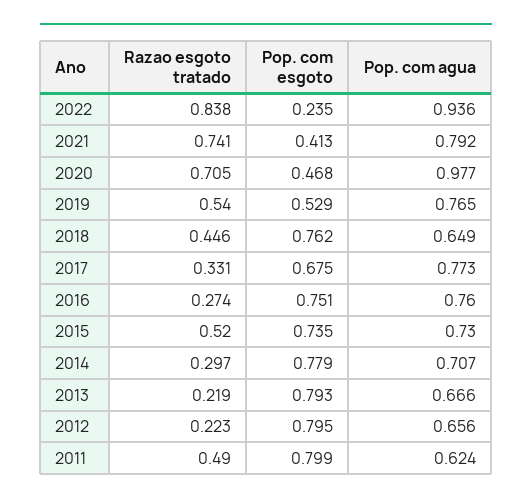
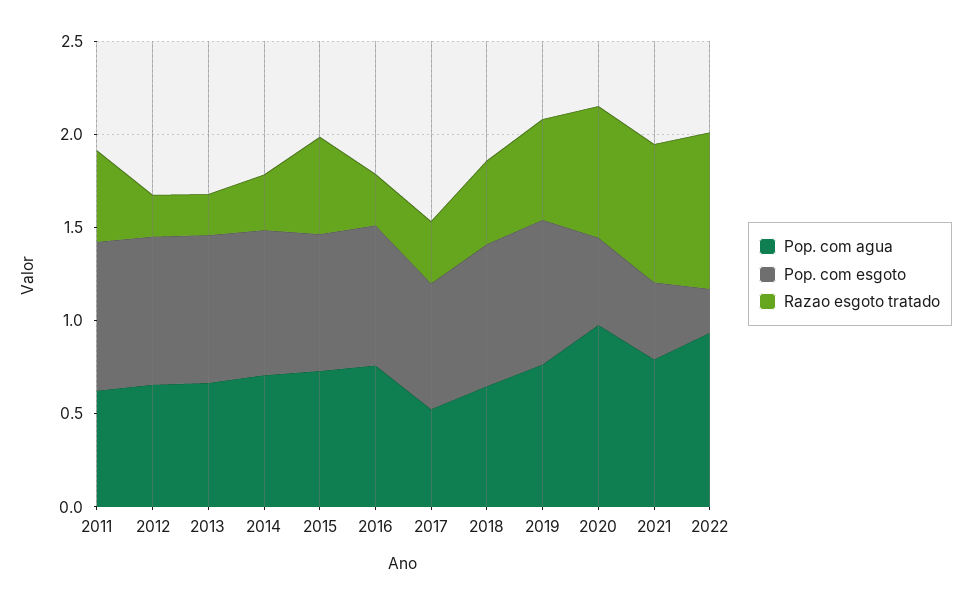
Pop. com esgoto, 2019: 0.529 -> 0.8
Pop. com agua, 2017: 0.773 -> 0.5

